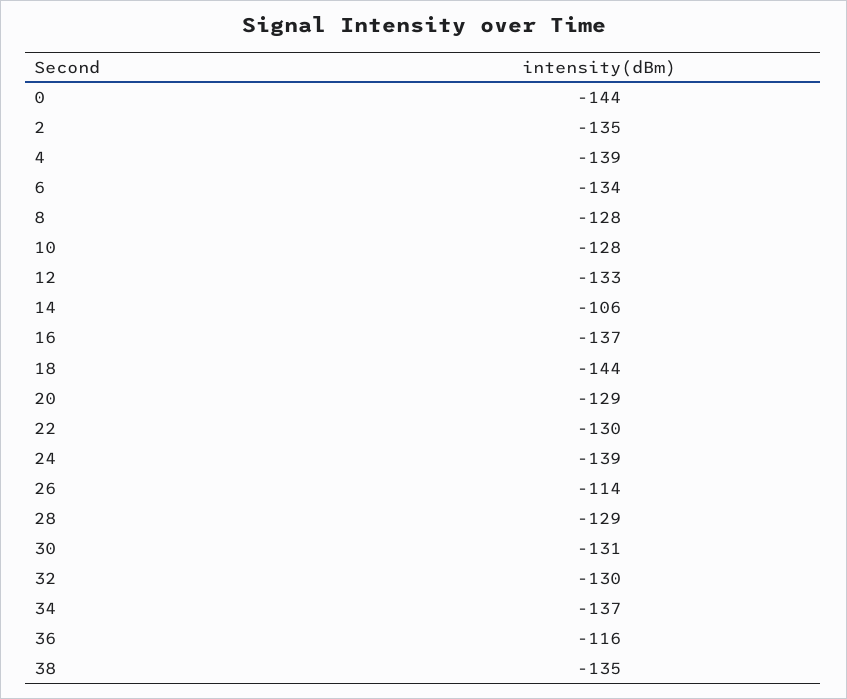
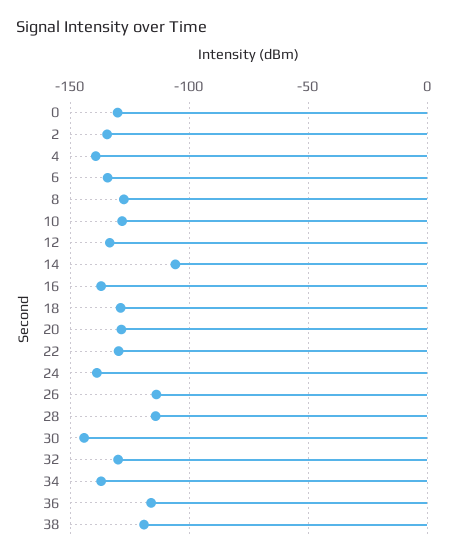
0: -144 -> -130
18: -144 -> -130
28: -129 -> -115
30: -131 -> -145
38: -135 -> -120

